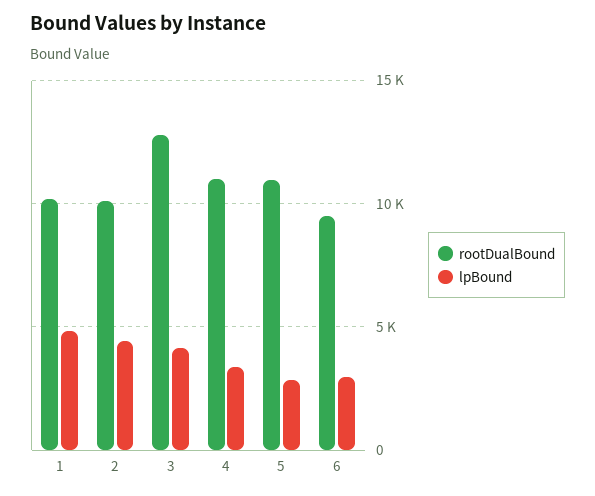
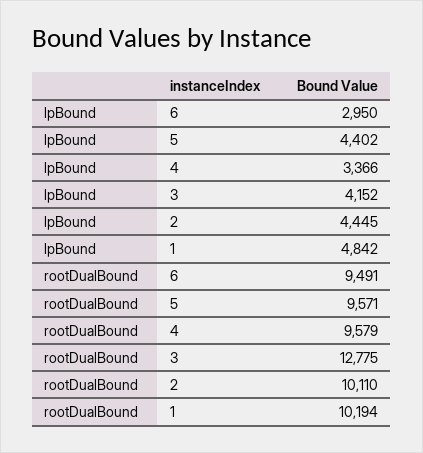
rootDualBound, 4: 11000 -> 9579
rootDualBound, 5: 11000 -> 9571
lpBound, 5: 3000 -> 4402

